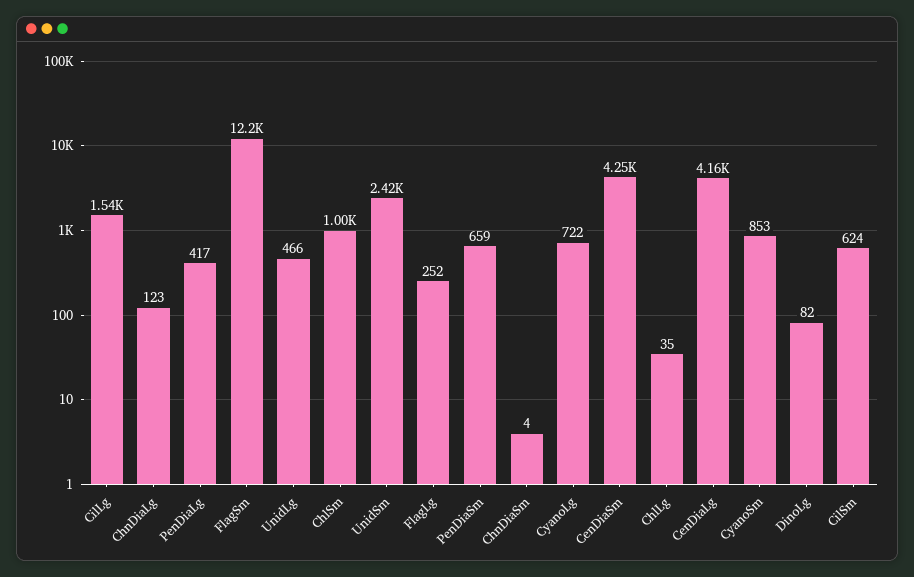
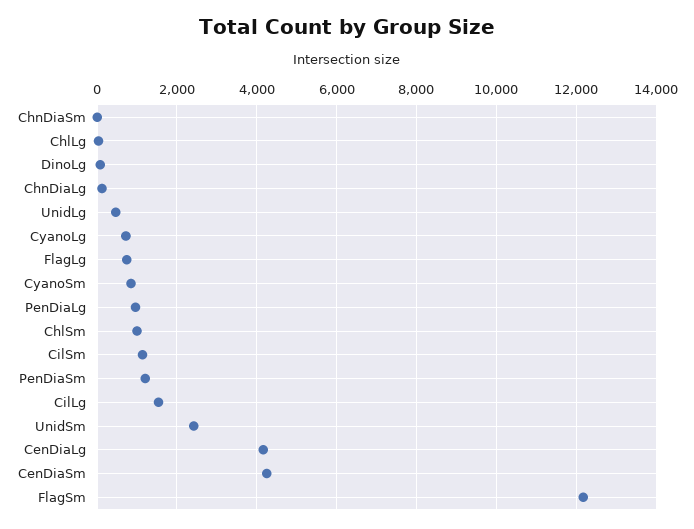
PenDiaLg: 417 -> 1000
FlagLg: 252 -> 800
PenDiaSm: 659 -> 1200
CilSm: 624 -> 1200

